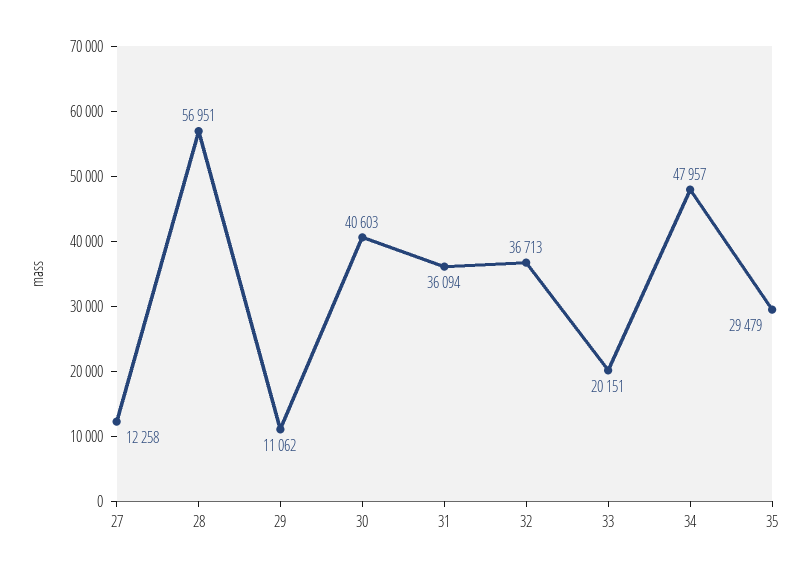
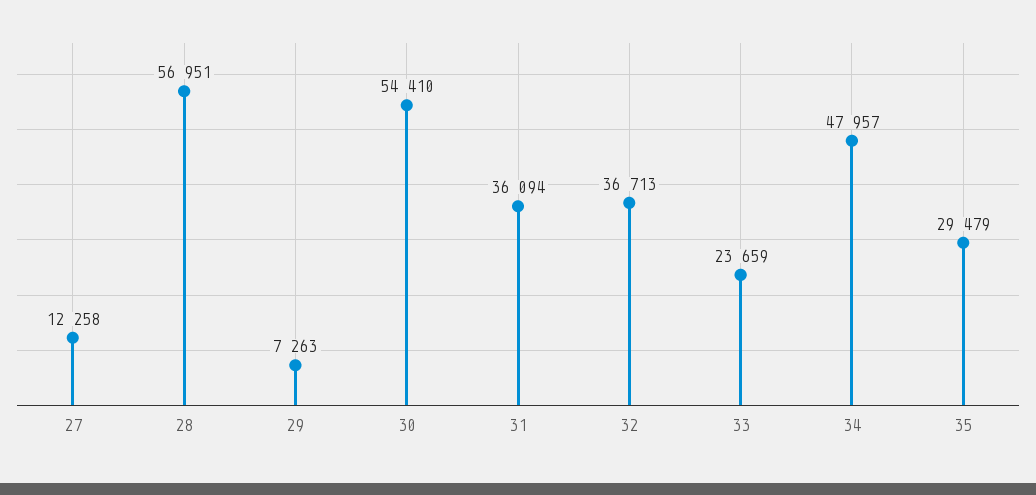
29: 11062 -> 7263
30: 40603 -> 54410
33: 20151 -> 23659

